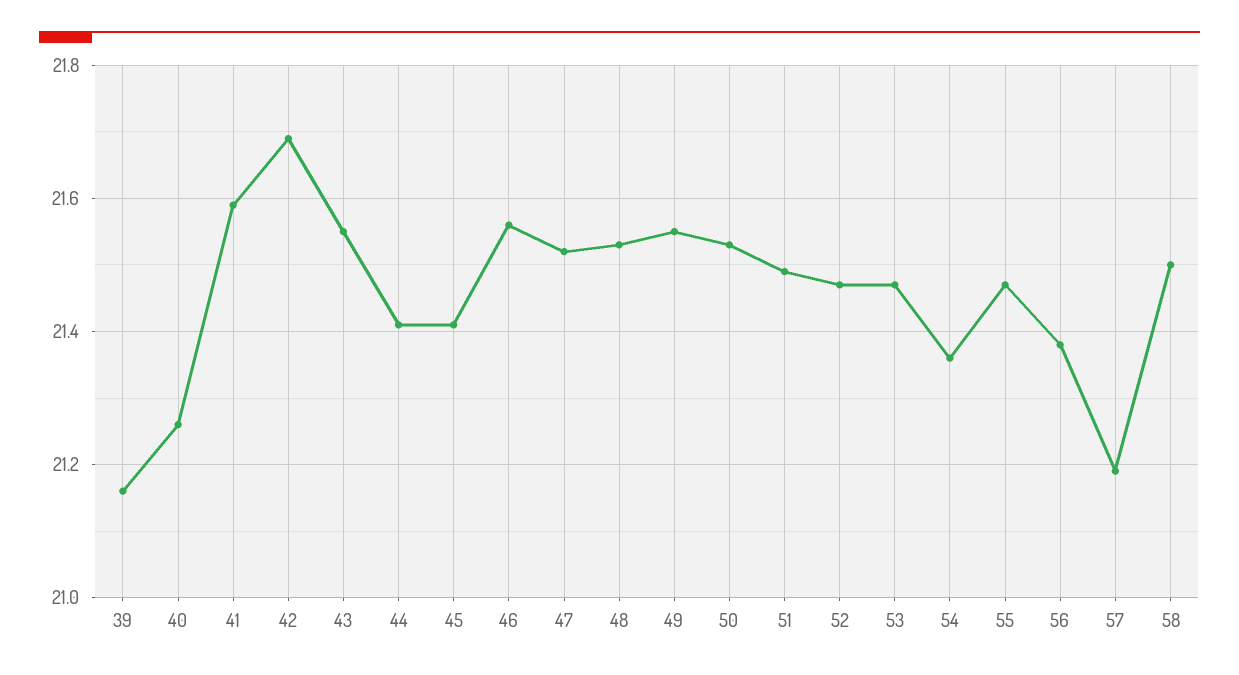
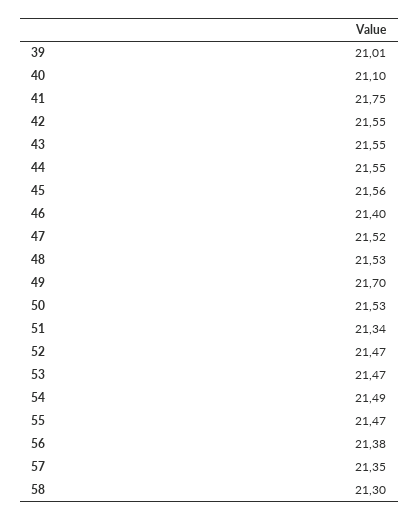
39: 21.15 -> 21.01
40: 21.25 -> 21.1
41: 21.6 -> 21.75
42: 21.7 -> 21.55
44: 21.4 -> 21.55
45: 21.4 -> 21.56
46: 21.55 -> 21.4
49: 21.55 -> 21.7
51: 21.5 -> 21.34
54: 21.35 -> 21.49
57: 21.2 -> 21.35
58: 21.5 -> 21.3

